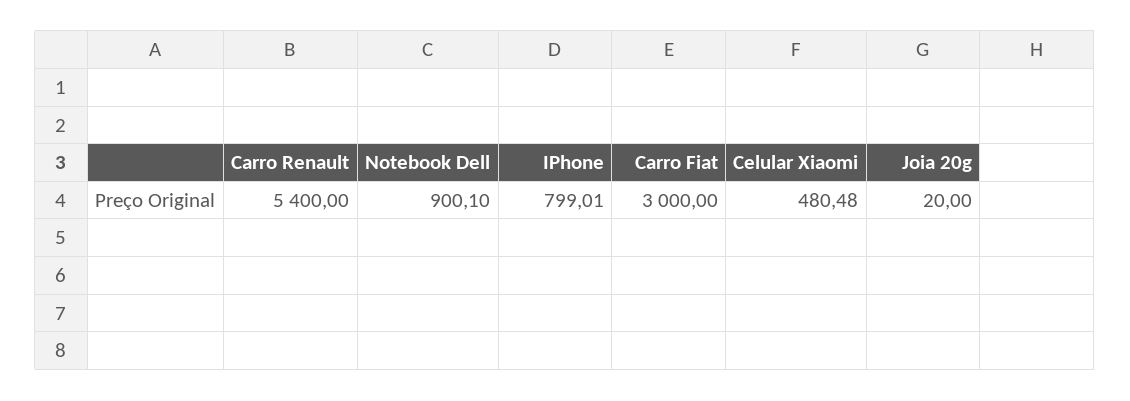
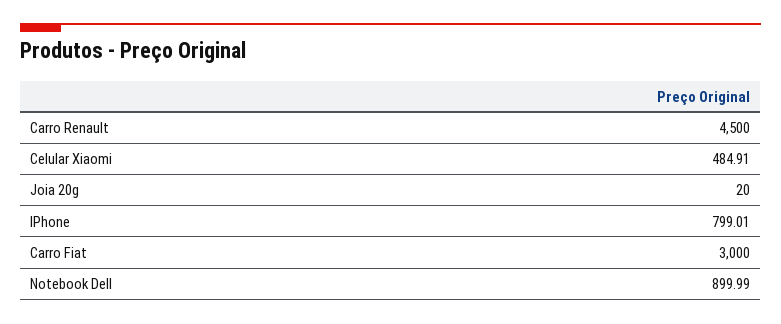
Carro Renault: 5400 -> 4500
Notebook Dell: 900.1 -> 899.99
Celular Xiaomi: 480.48 -> 484.91

